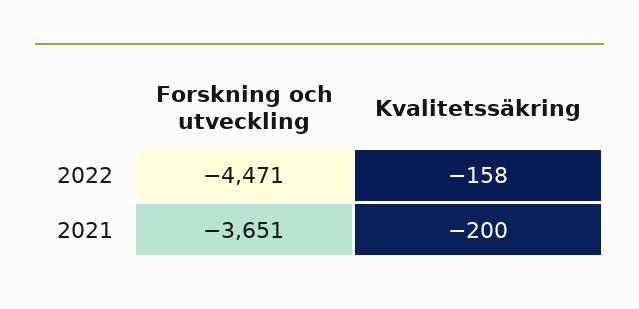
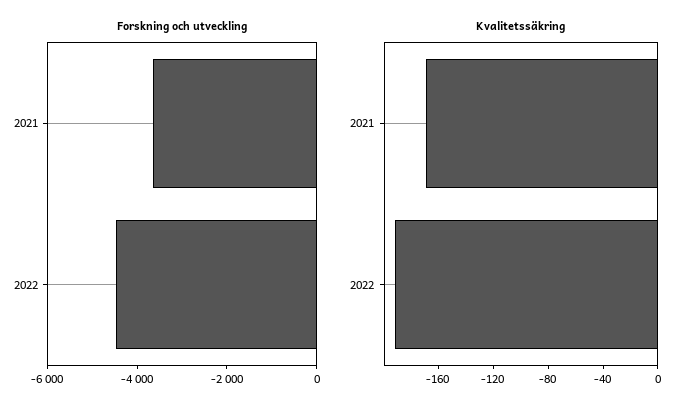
Kvalitetssäkring, 2022: -158 -> -190
Kvalitetssäkring, 2021: -200 -> -170

